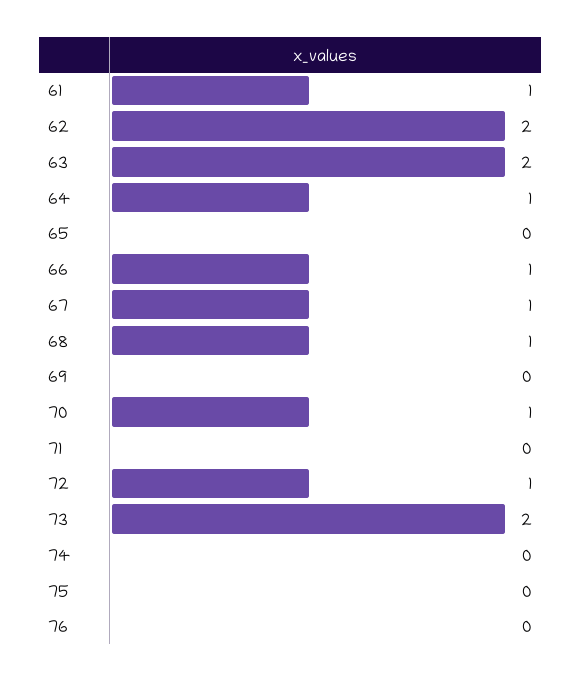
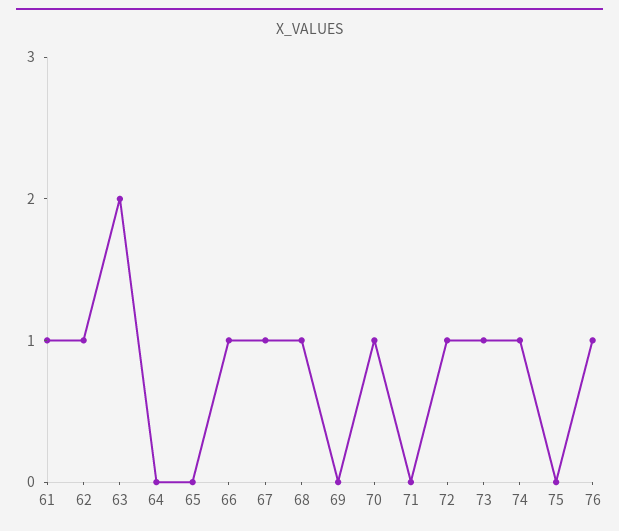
62: 2 -> 1
64: 1 -> 0
73: 2 -> 1
74: 0 -> 1
76: 0 -> 1

